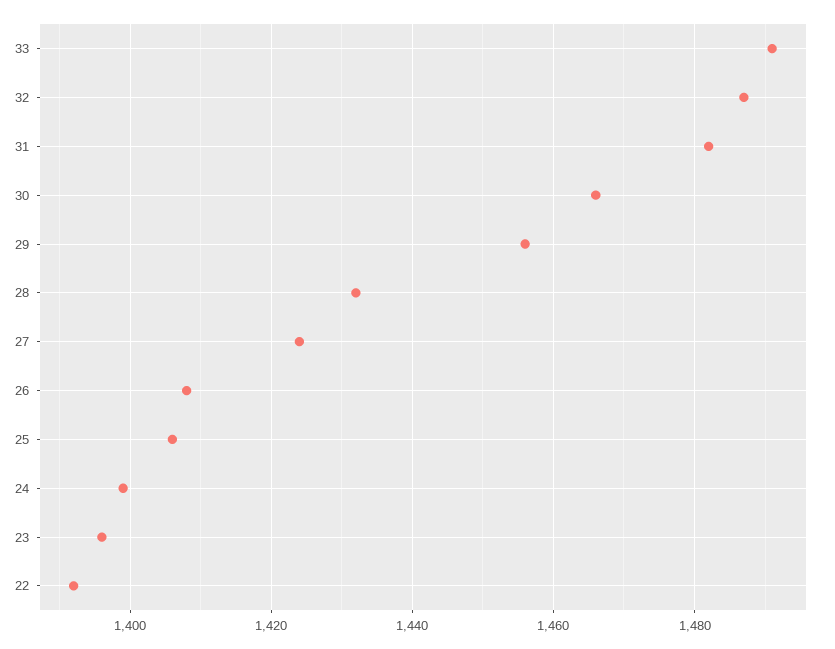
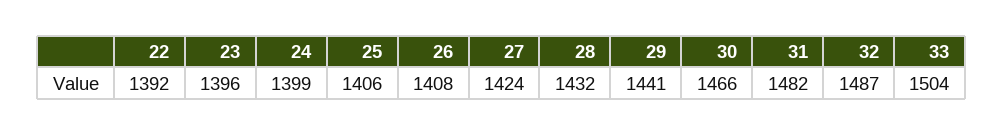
33: 1490 -> 1504
29: 1455 -> 1441

